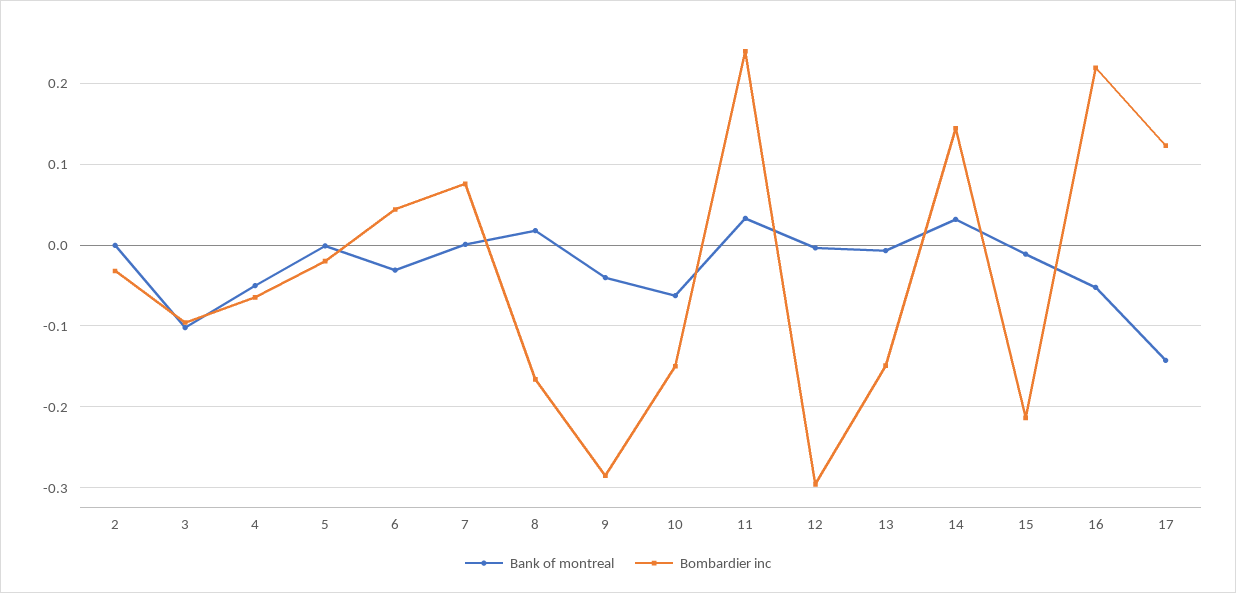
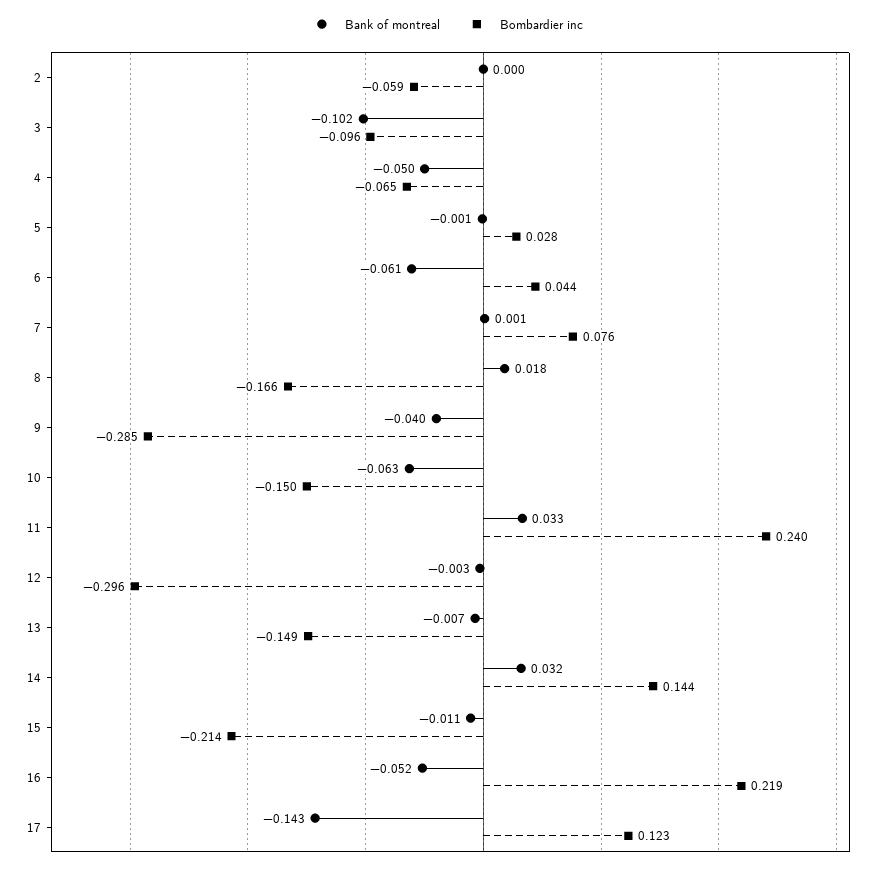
Bombardier inc, 2: -0.03 -> -0.059
Bombardier inc, 5: -0.02 -> 0.028
Bank of montreal, 6: -0.03 -> -0.061

